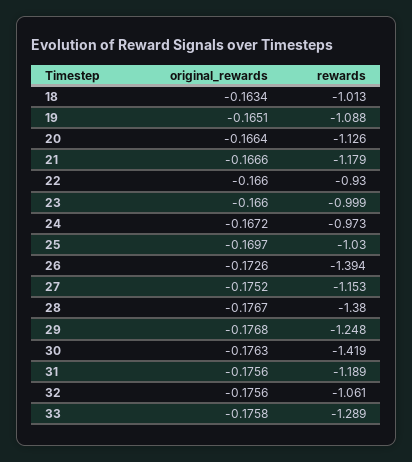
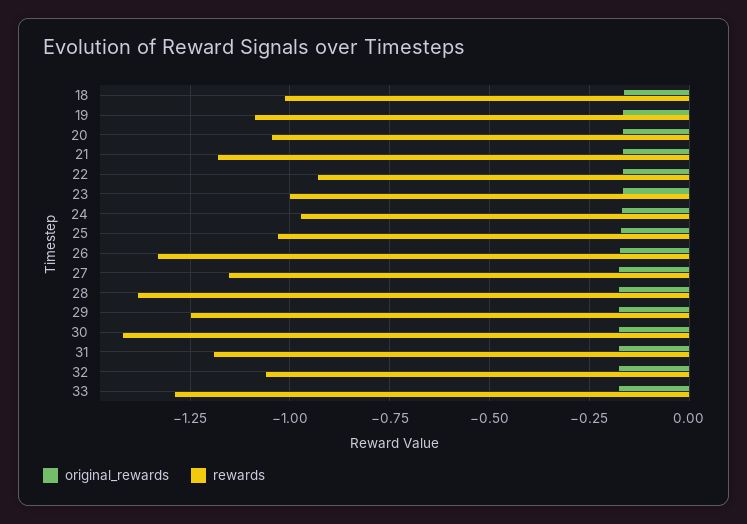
rewards, 20: -1.126 -> -1.05
rewards, 26: -1.394 -> -1.325

